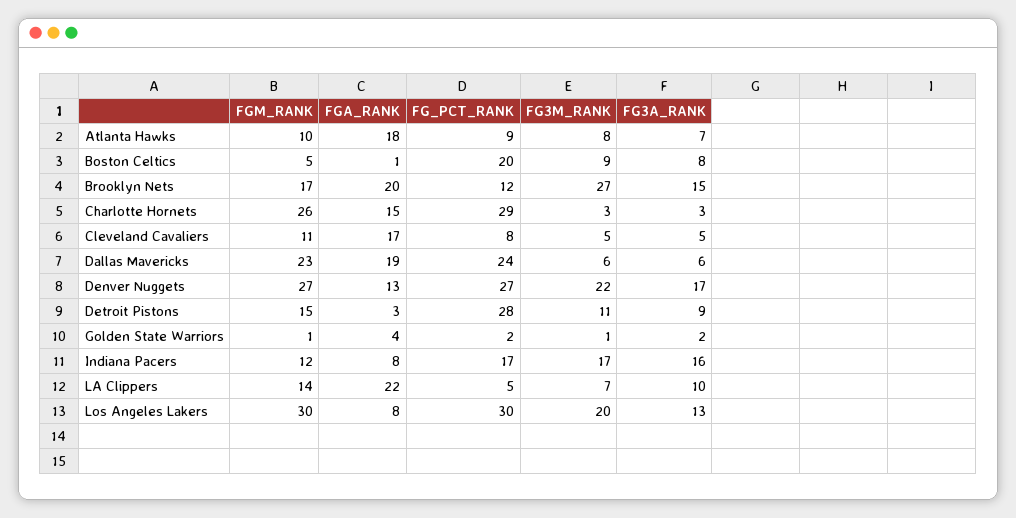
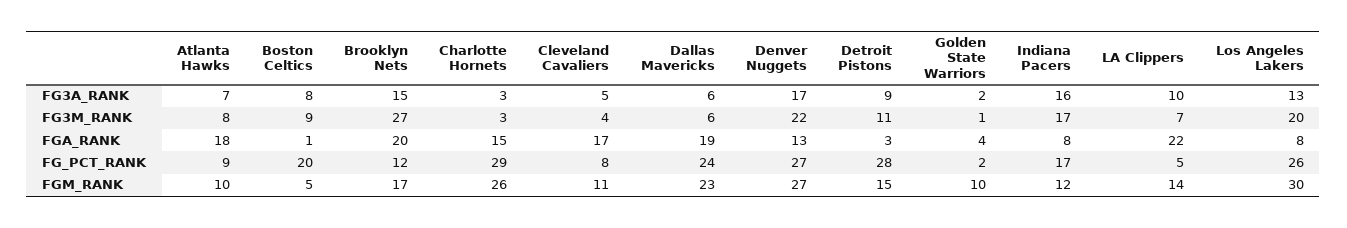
FG3M_RANK, Cleveland Cavaliers: 5 -> 4
FGM_RANK, Golden State Warriors: 1 -> 10
FG_PCT_RANK, Los Angeles Lakers: 30 -> 26

